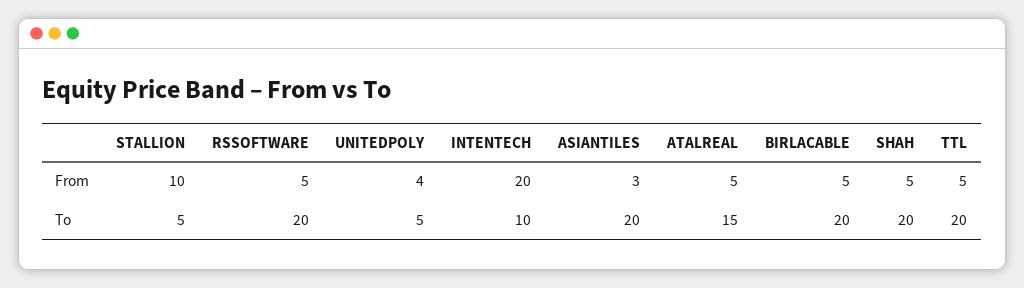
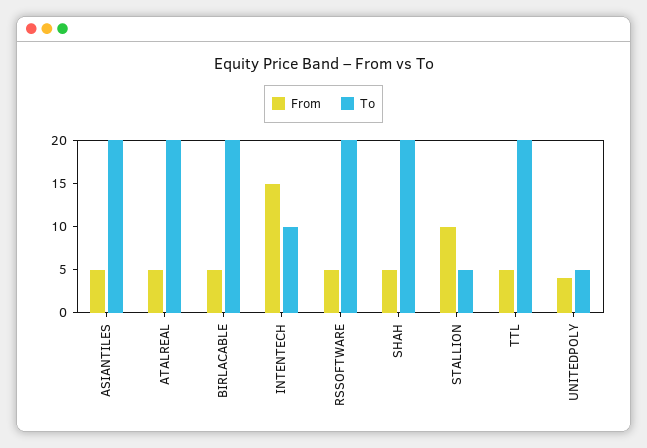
From, INTENTECH: 20 -> 15
From, ASIANTILES: 3 -> 5
To, ATALREAL: 15 -> 20

